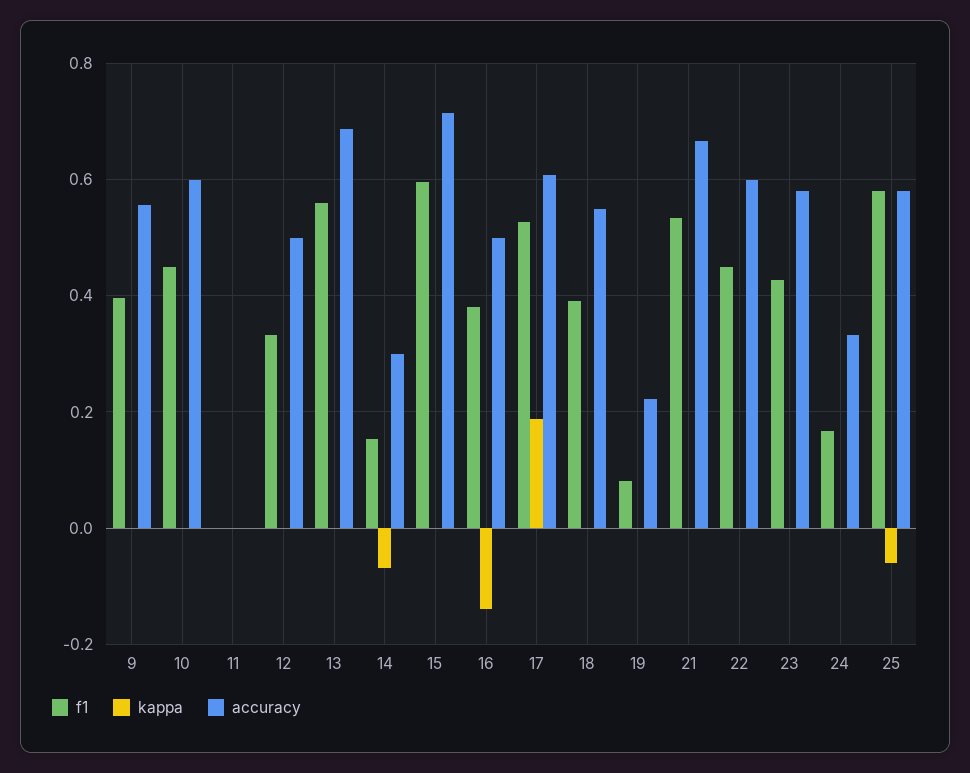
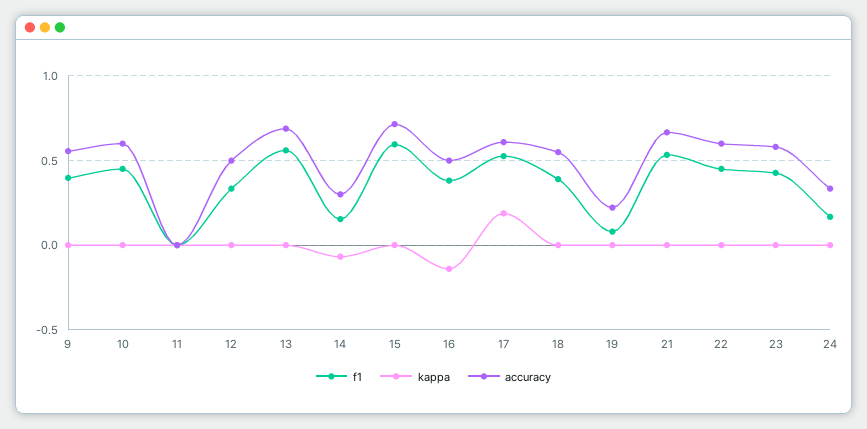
f1, 25: 0.58 -> none
kappa, 25: -0.06 -> none
accuracy, 25: 0.58 -> none

